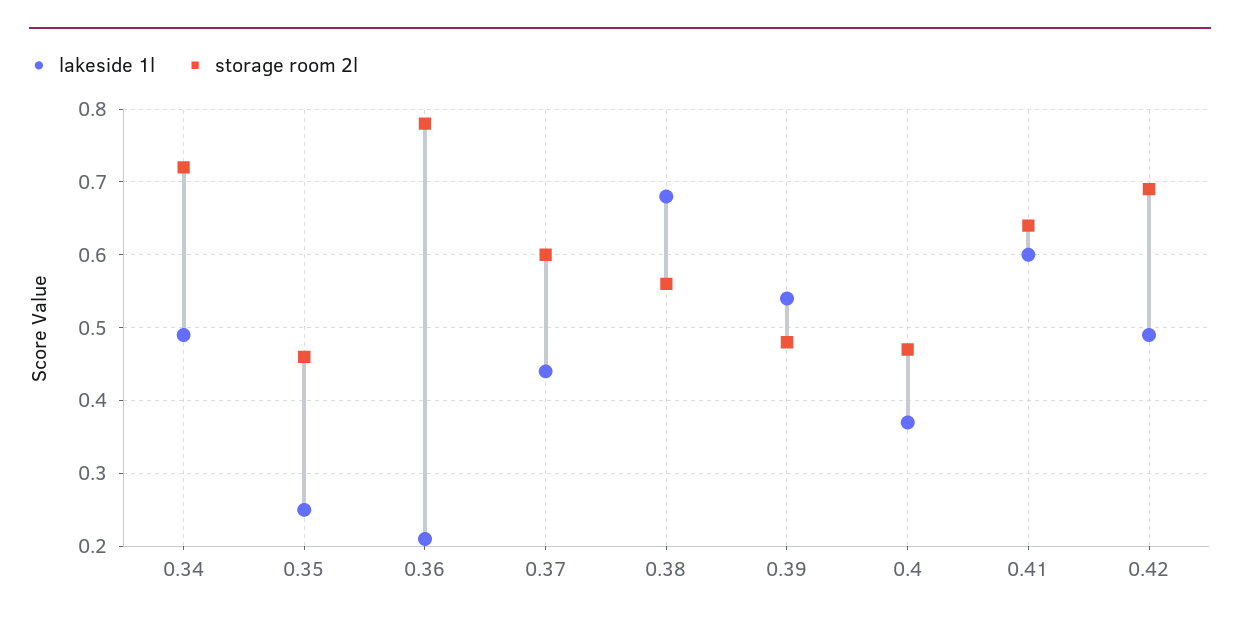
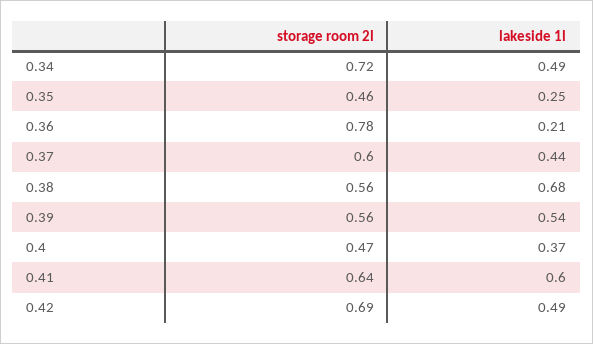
storage room 2l, 0.39: 0.48 -> 0.56

